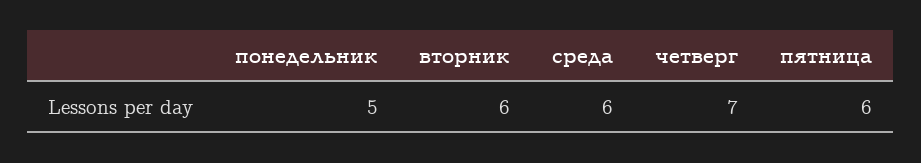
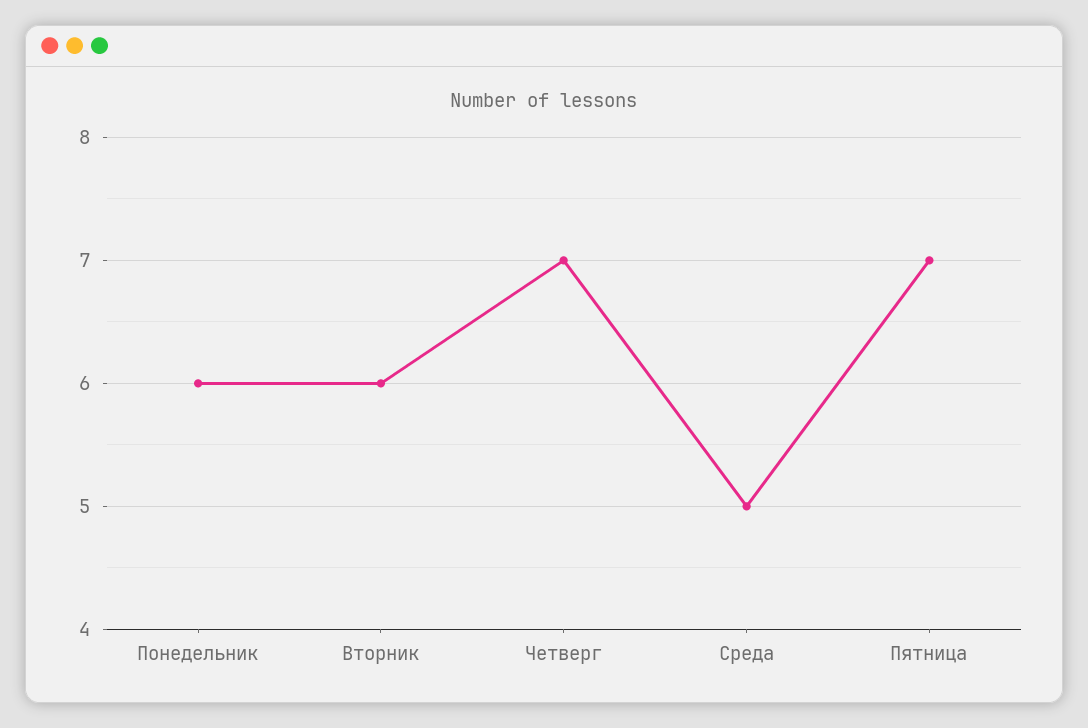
понедельник: 5 -> 6
среда: 6 -> 5
пятница: 6 -> 7

